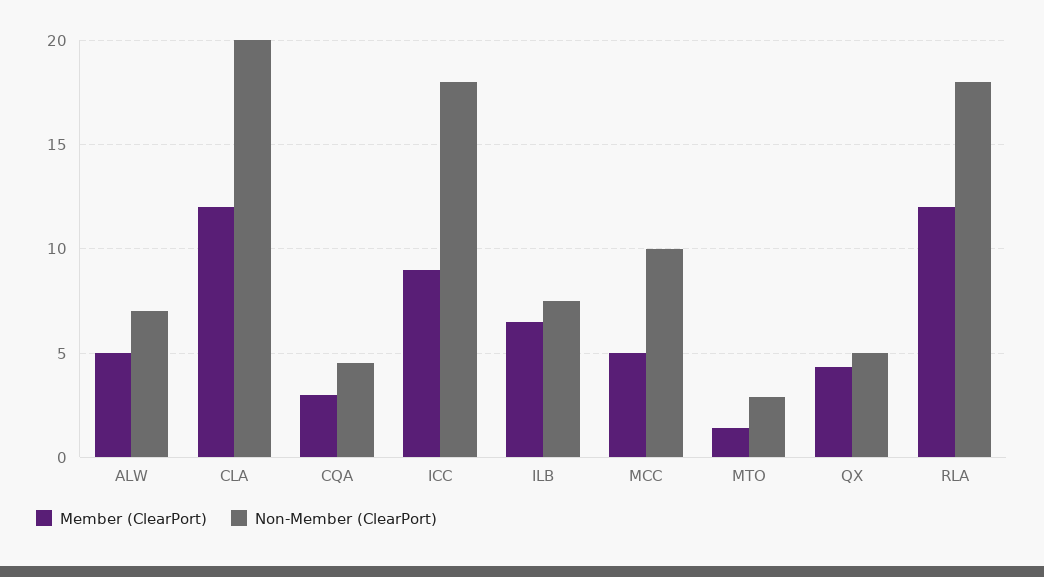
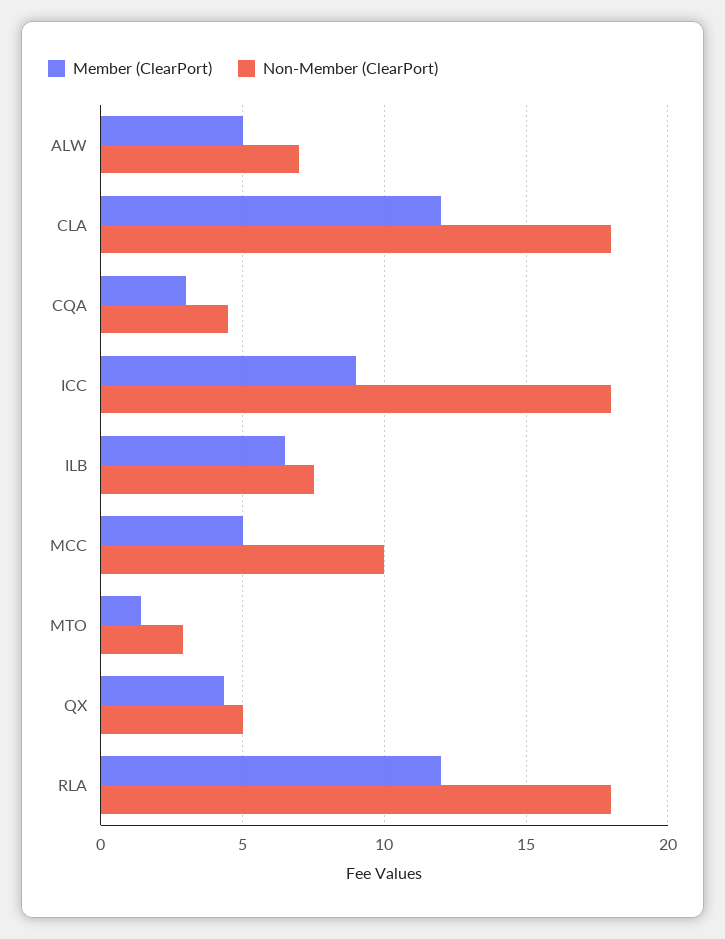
Non-Member (ClearPort), CLA: 20 -> 18

